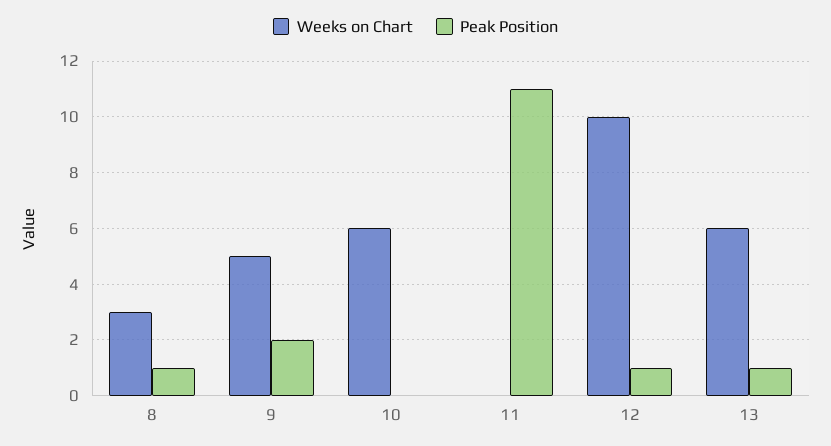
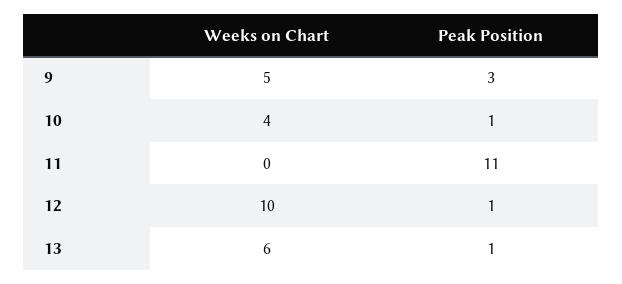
Weeks on Chart, 8: 3 -> none
Peak Position, 8: 1 -> none
Peak Position, 9: 2 -> 3
Weeks on Chart, 10: 6 -> 4
Peak Position, 10: 0 -> 1

